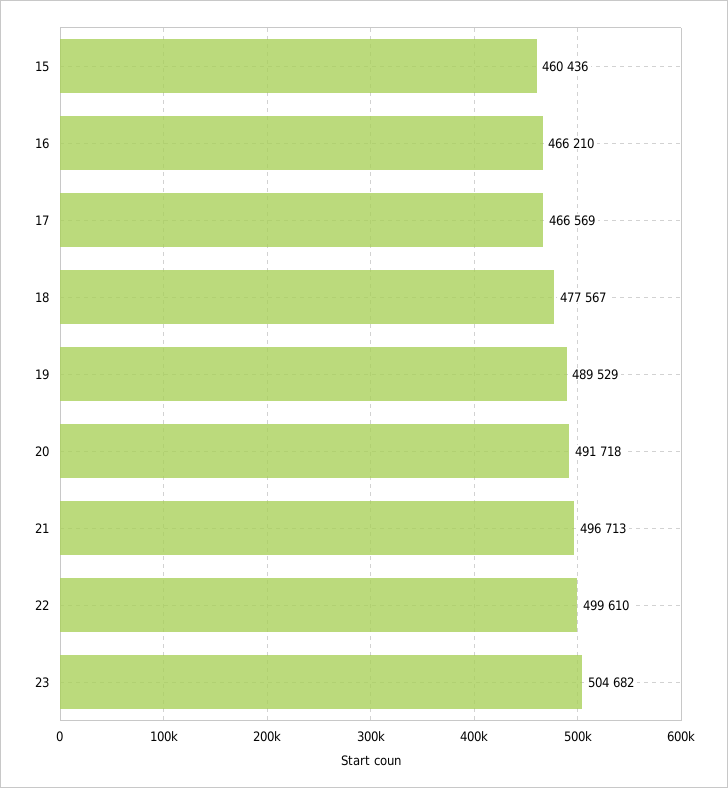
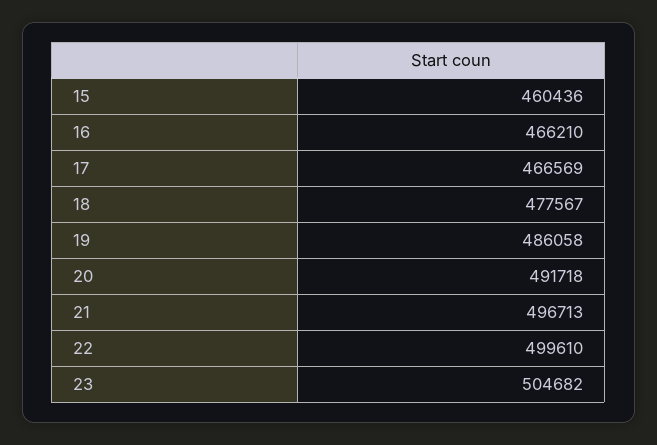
19: 489529 -> 486058

